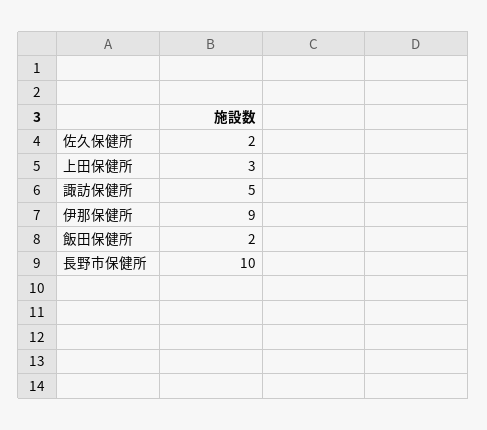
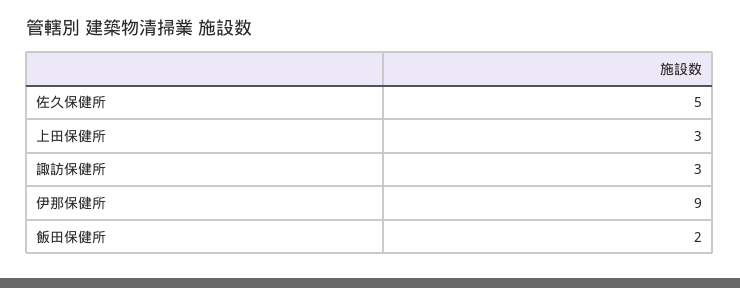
佐久保健所: 2 -> 5
諏訪保健所: 5 -> 3
長野市保健所: 10 -> none

